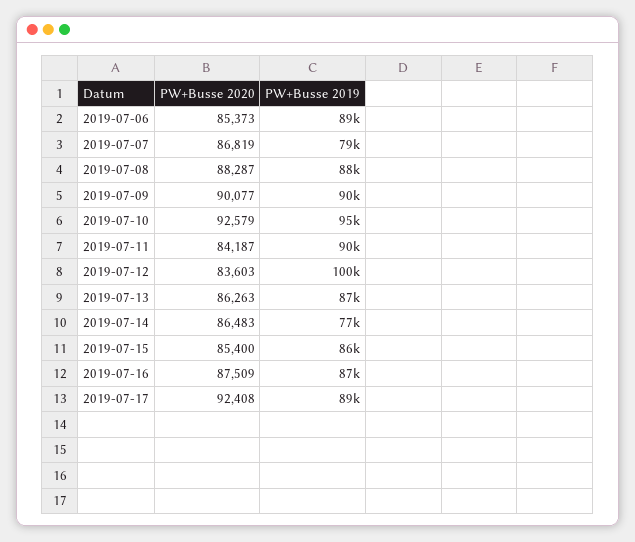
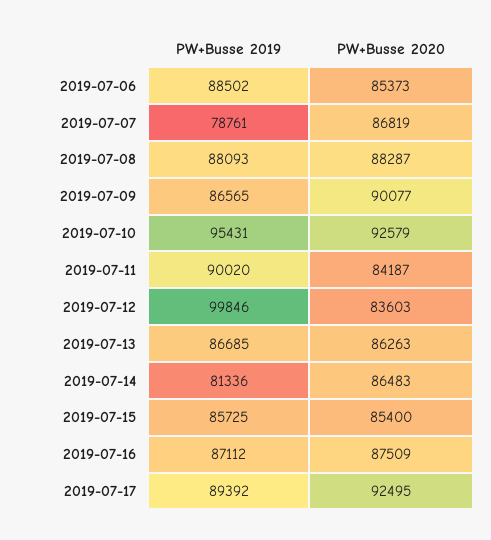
PW+Busse 2019, 2019-07-09: 90000 -> 86565
PW+Busse 2019, 2019-07-14: 77000 -> 81336
PW+Busse 2020, 2019-07-17: 92408 -> 92495

